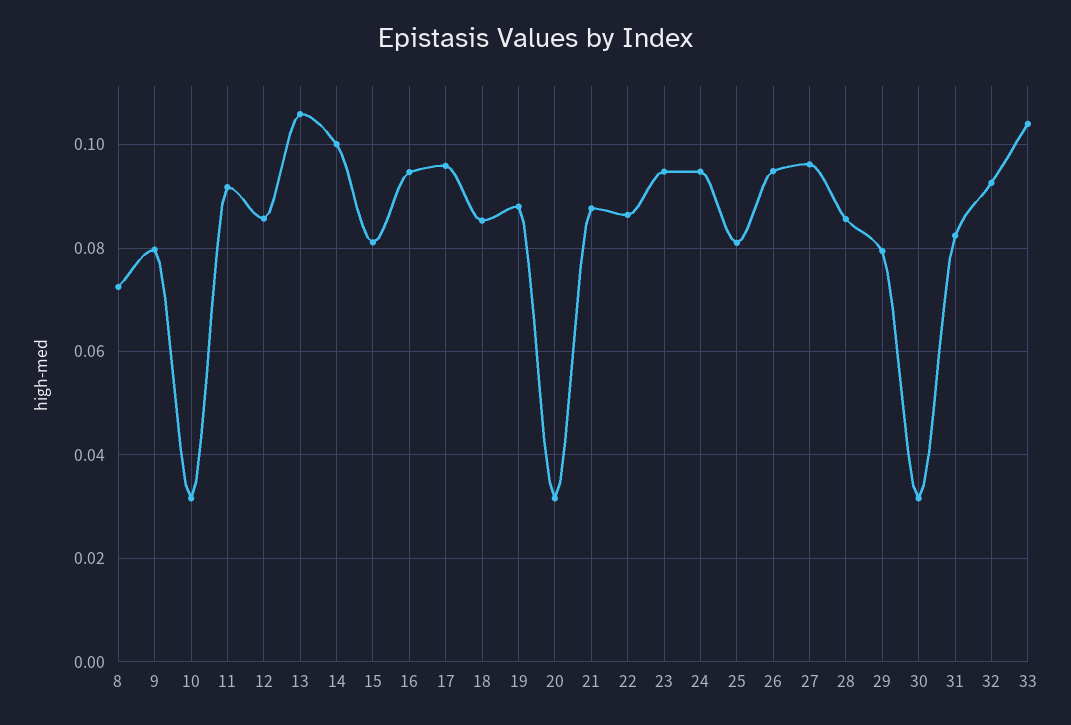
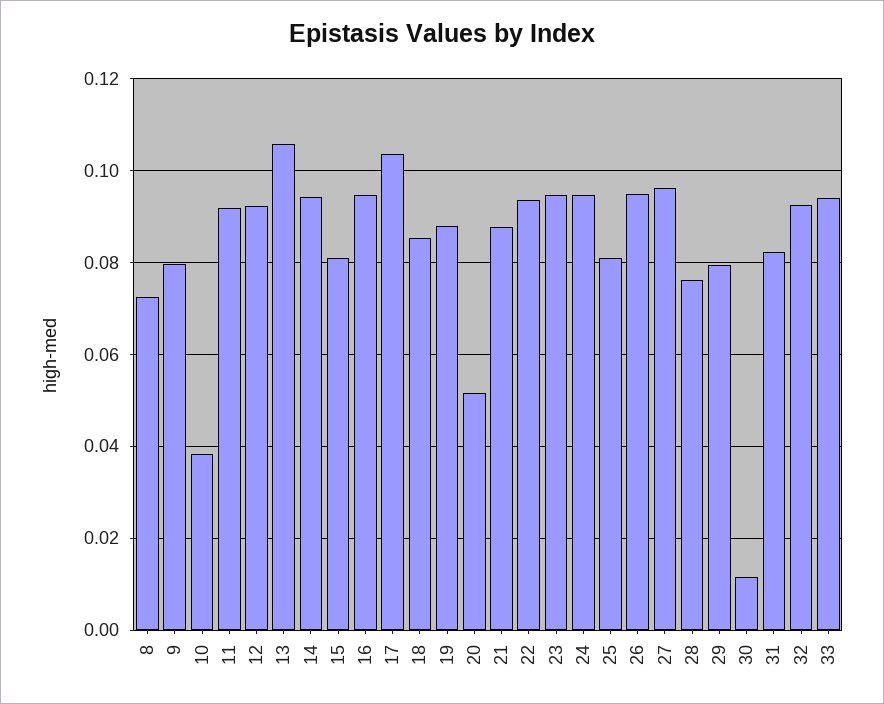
10: 0.032 -> 0.038
12: 0.086 -> 0.092
14: 0.1 -> 0.094
17: 0.096 -> 0.104
20: 0.032 -> 0.052
22: 0.086 -> 0.094
28: 0.086 -> 0.076
30: 0.032 -> 0.012
33: 0.104 -> 0.094

